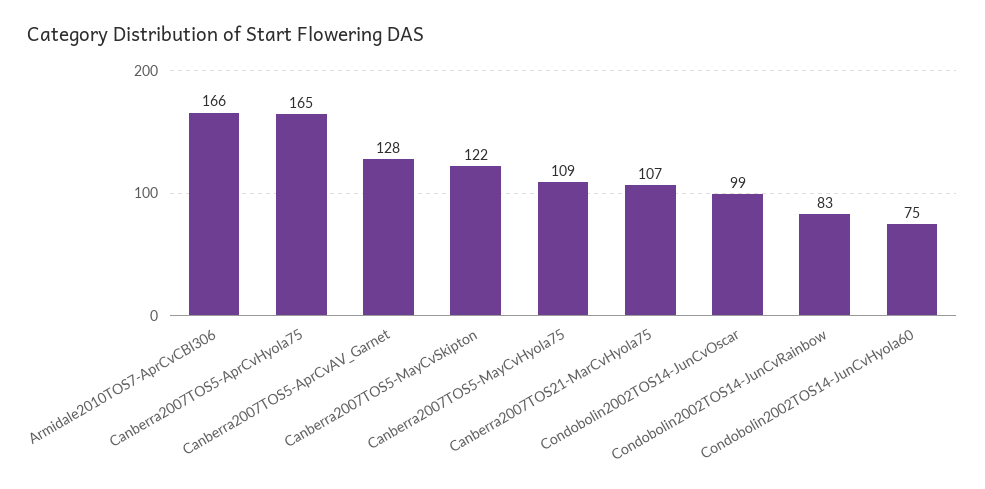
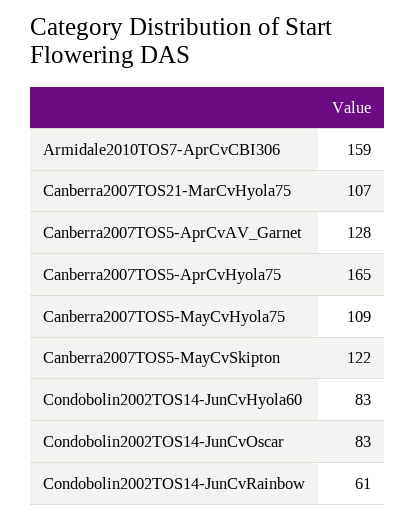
Armidale2010TOS7-AprCvCBI306: 166 -> 159
Condobolin2002TOS14-JunCvOscar: 99 -> 83
Condobolin2002TOS14-JunCvRainbow: 83 -> 61
Condobolin2002TOS14-JunCvHyola60: 75 -> 83

